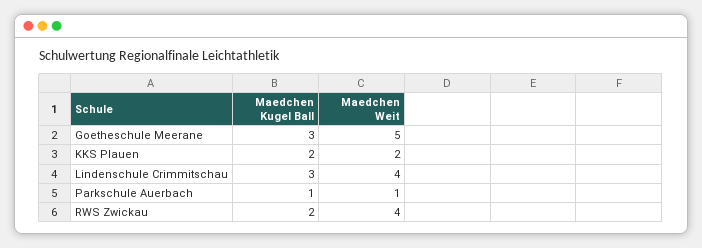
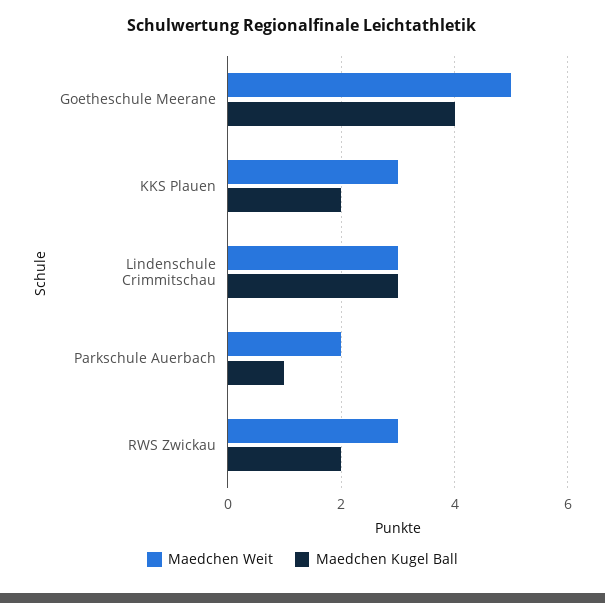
Maedchen Kugel Ball, Goetheschule Meerane: 3 -> 4
Maedchen Weit, KKS Plauen: 2 -> 3
Maedchen Weit, Lindenschule Crimmitschau: 4 -> 3
Maedchen Weit, Parkschule Auerbach: 1 -> 2
Maedchen Weit, RWS Zwickau: 4 -> 3

